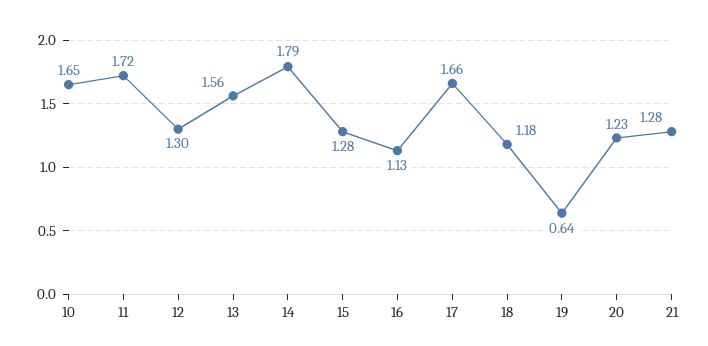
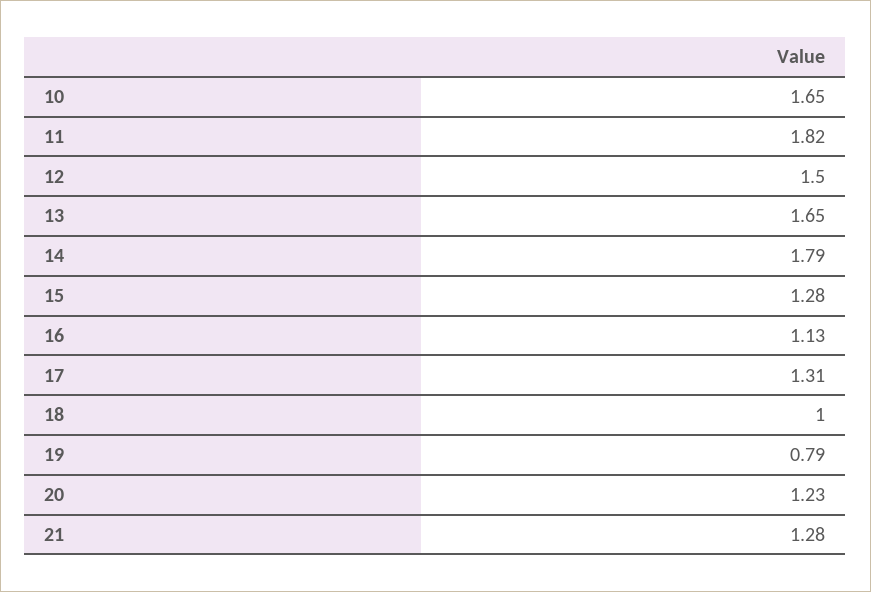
11: 1.72 -> 1.82
12: 1.3 -> 1.5
13: 1.56 -> 1.65
17: 1.66 -> 1.31
18: 1.18 -> 1
19: 0.64 -> 0.79

